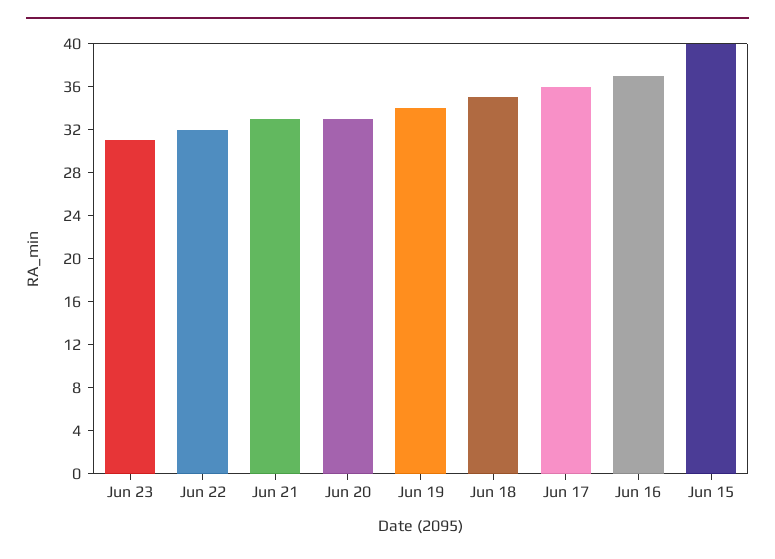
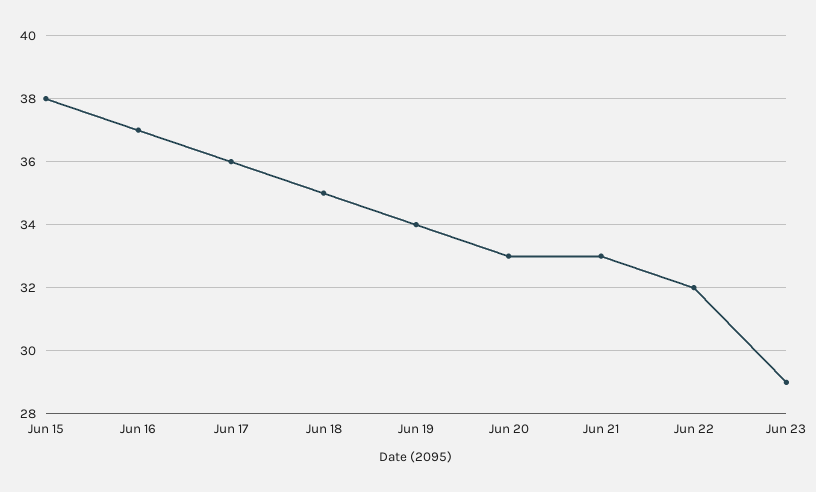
Jun 23: 31 -> 29
Jun 15: 40 -> 38

